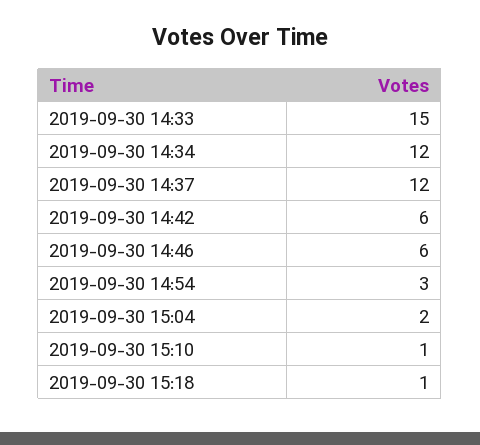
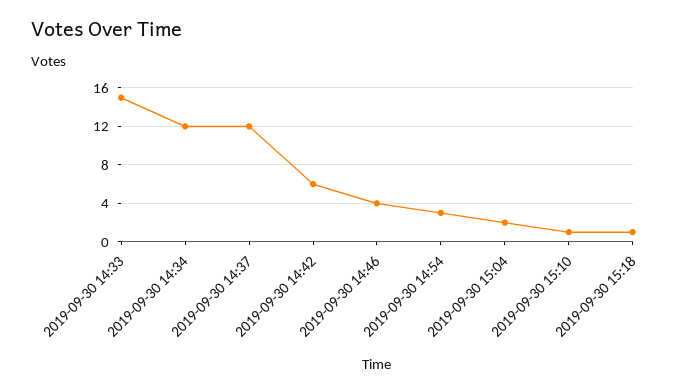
2019-09-30 14:46: 6 -> 4

